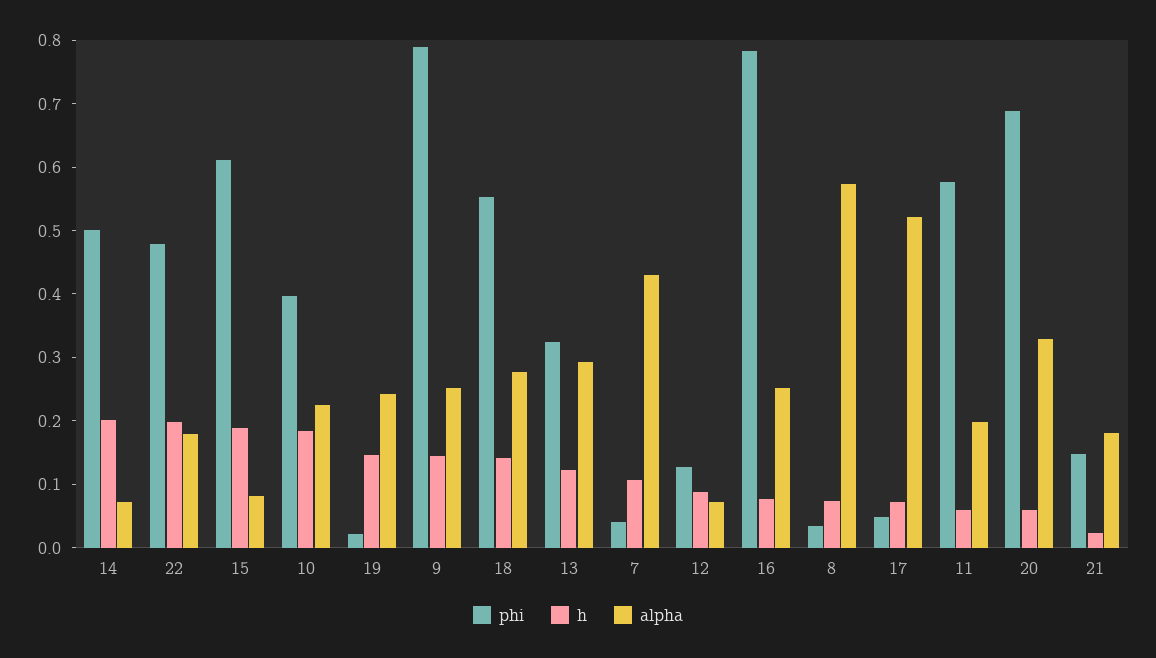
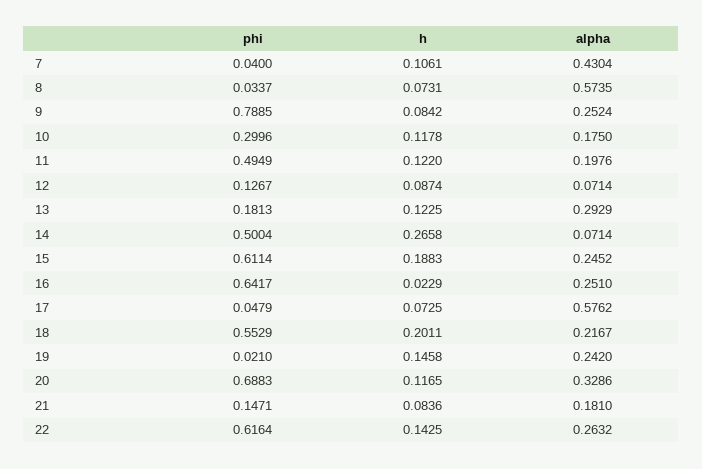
h, 14: 0.2 -> 0.2658
phi, 22: 0.48 -> 0.6164
h, 22: 0.2 -> 0.1425
alpha, 22: 0.18 -> 0.2632
alpha, 15: 0.08 -> 0.2452
phi, 10: 0.4 -> 0.2996
h, 10: 0.18 -> 0.1178
alpha, 10: 0.22 -> 0.175
h, 9: 0.14 -> 0.0842
h, 18: 0.14 -> 0.2011
alpha, 18: 0.28 -> 0.2167
phi, 13: 0.32 -> 0.1813
phi, 16: 0.78 -> 0.6417
h, 16: 0.08 -> 0.0229
alpha, 17: 0.52 -> 0.5762
phi, 11: 0.58 -> 0.4949
h, 11: 0.06 -> 0.122
h, 20: 0.06 -> 0.1165
h, 21: 0.02 -> 0.0836

